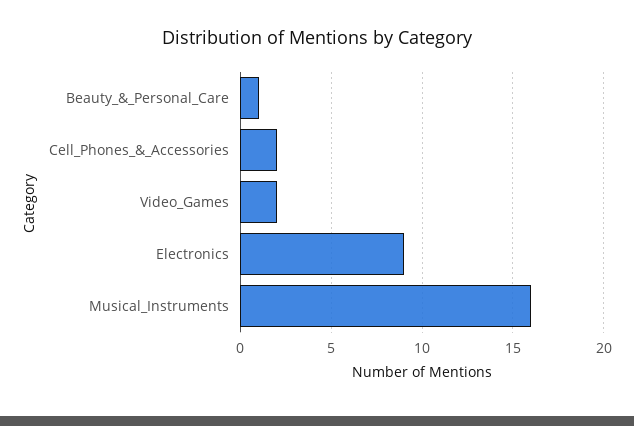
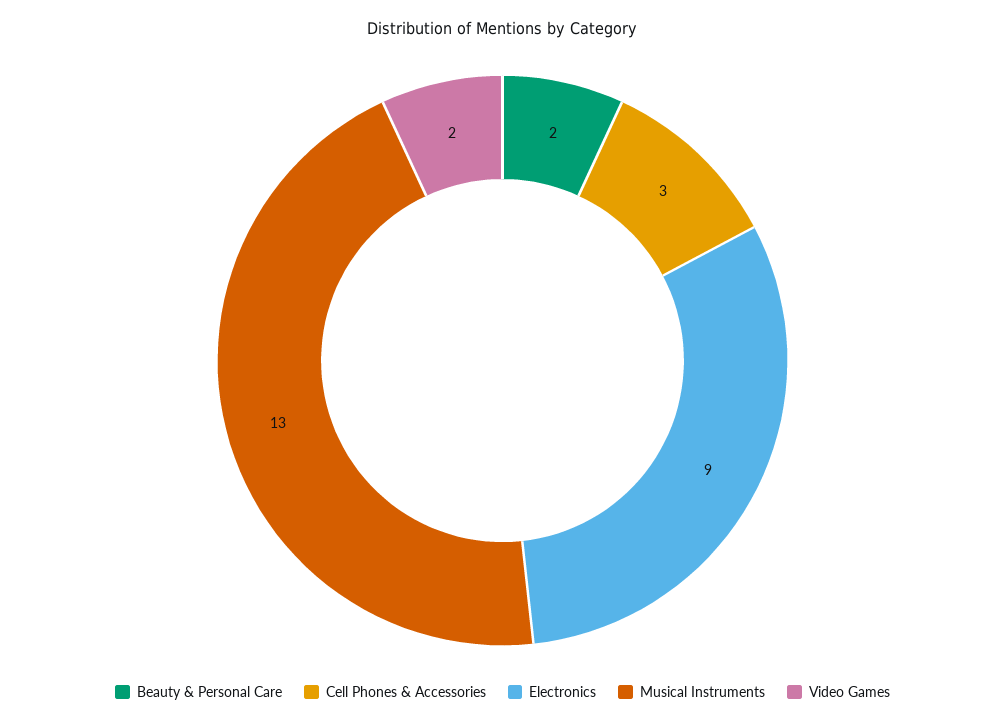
Beauty_&_Personal_Care: 1 -> 2
Cell_Phones_&_Accessories: 2 -> 3
Musical_Instruments: 16 -> 13

